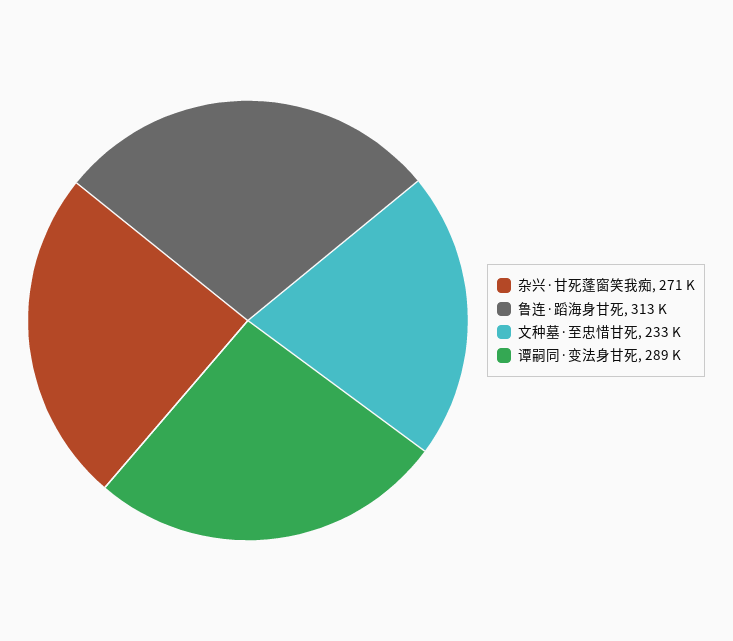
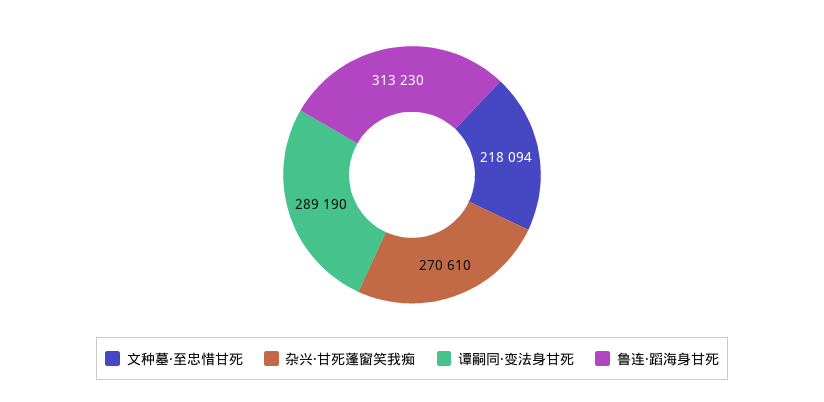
文种墓·至忠惜甘死: 233000 -> 218094

